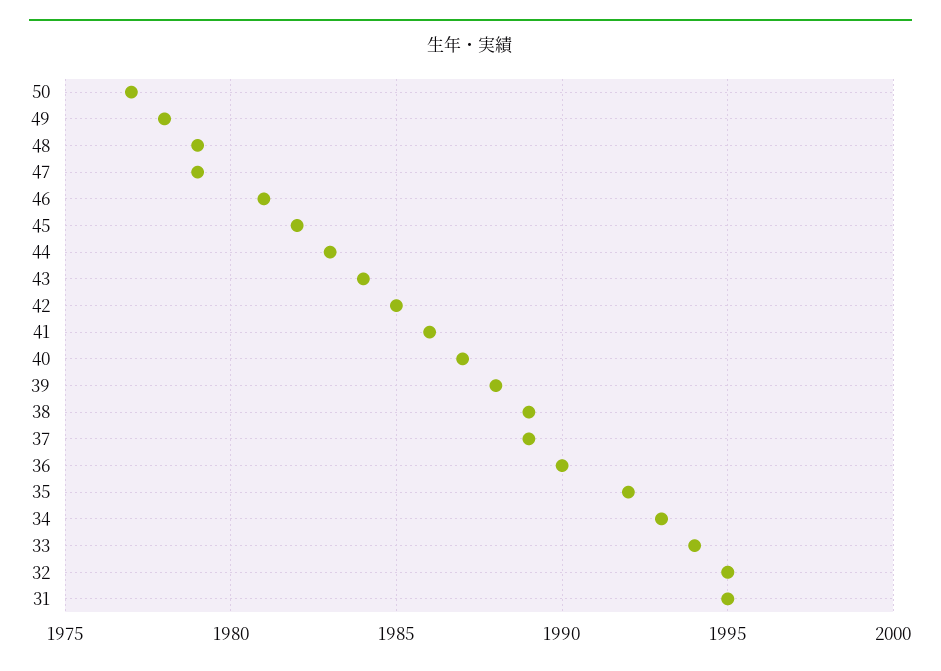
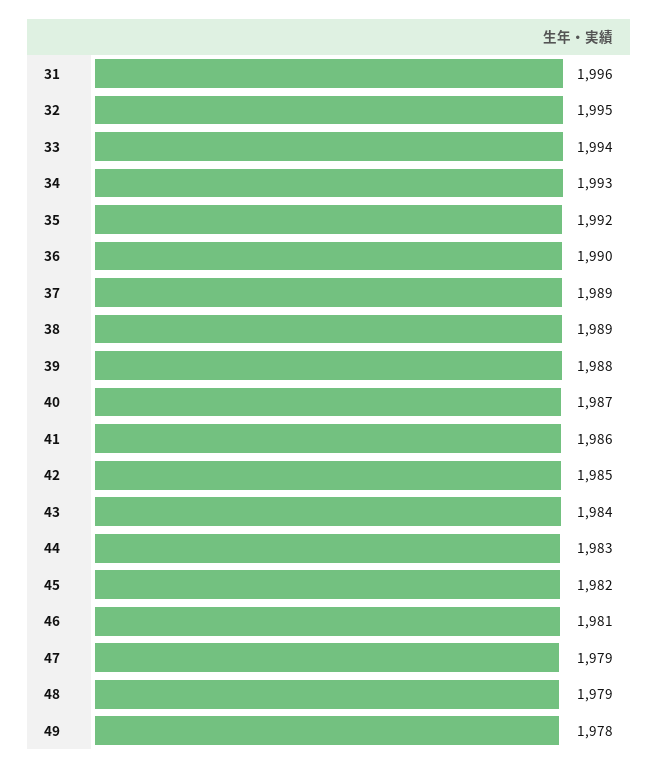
50: 1977 -> none
31: 1995 -> 1996

